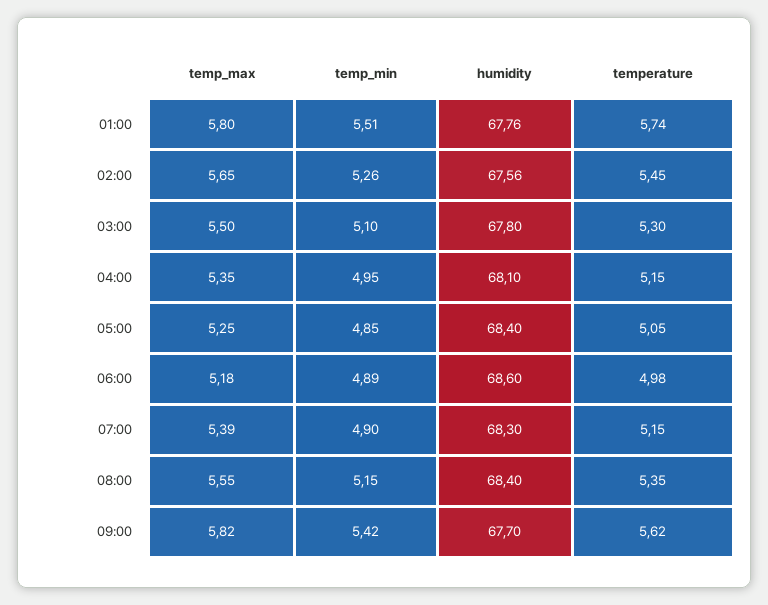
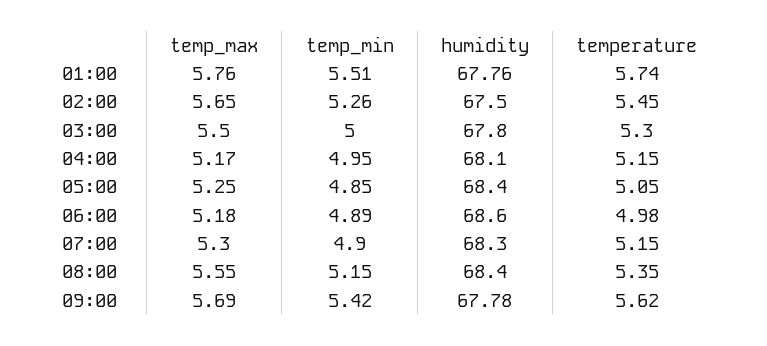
temp_max, 01:00: 5.8 -> 5.76
humidity, 02:00: 67.56 -> 67.5
temp_min, 03:00: 5.1 -> 5
temp_max, 04:00: 5.35 -> 5.17
temp_max, 07:00: 5.39 -> 5.3
temp_max, 09:00: 5.82 -> 5.69
humidity, 09:00: 67.7 -> 67.78

